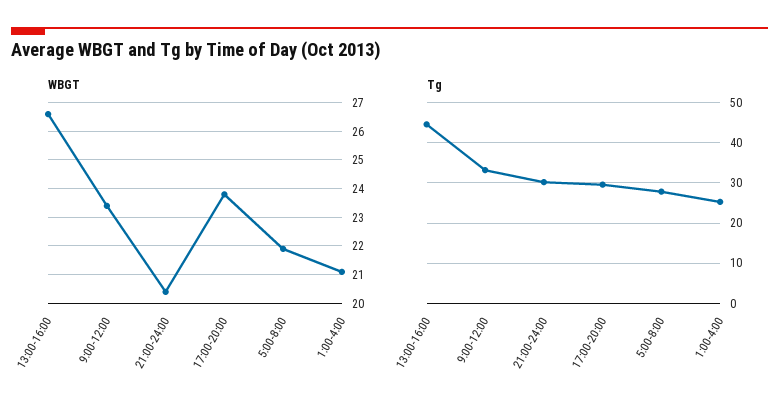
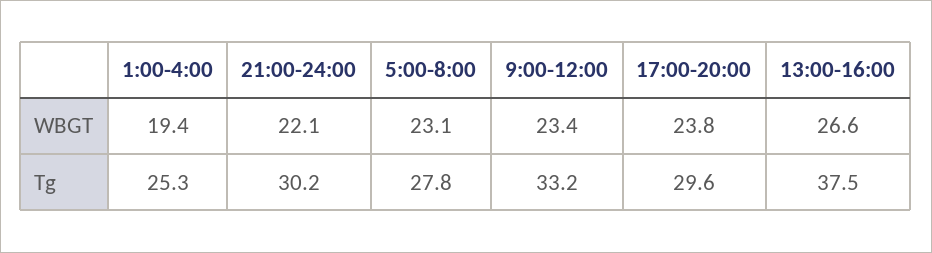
WBGT, 21:00-24:00: 20.5 -> 22.1
WBGT, 5:00-8:00: 22 -> 23.1
WBGT, 1:00-4:00: 21 -> 19.4
Tg, 13:00-16:00: 44 -> 37.5

